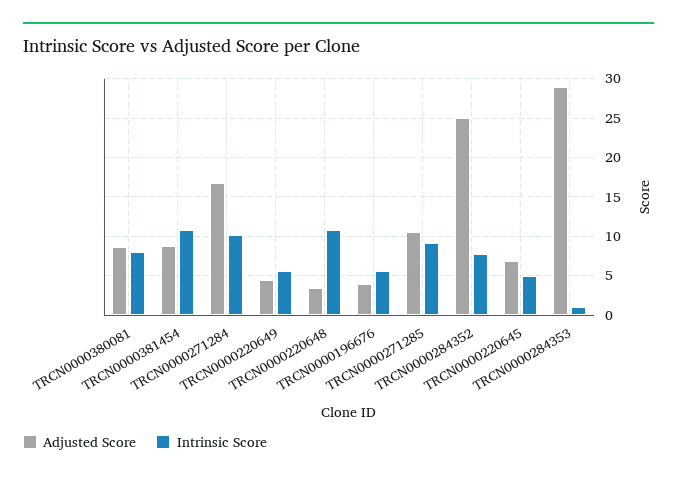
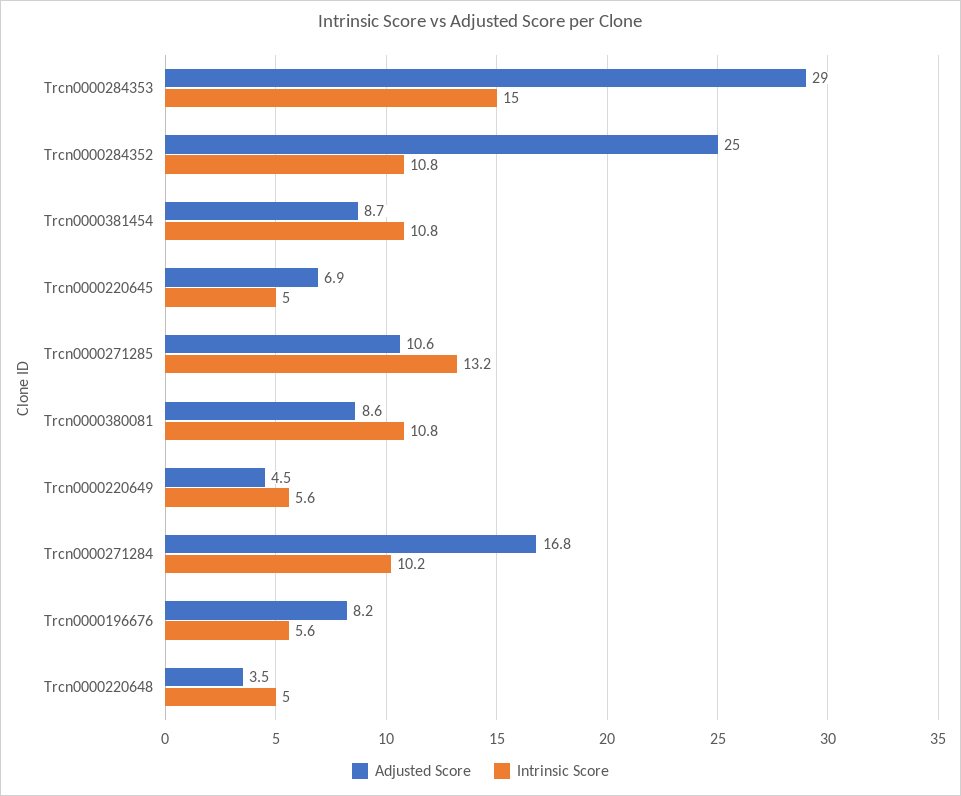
Intrinsic Score, TRCN0000380081: 8 -> 10.8
Intrinsic Score, TRCN0000220648: 11 -> 5
Adjusted Score, TRCN0000196676: 4 -> 8.2
Intrinsic Score, TRCN0000271285: 9 -> 13.2
Intrinsic Score, TRCN0000284352: 8 -> 10.8
Intrinsic Score, TRCN0000284353: 1 -> 15

